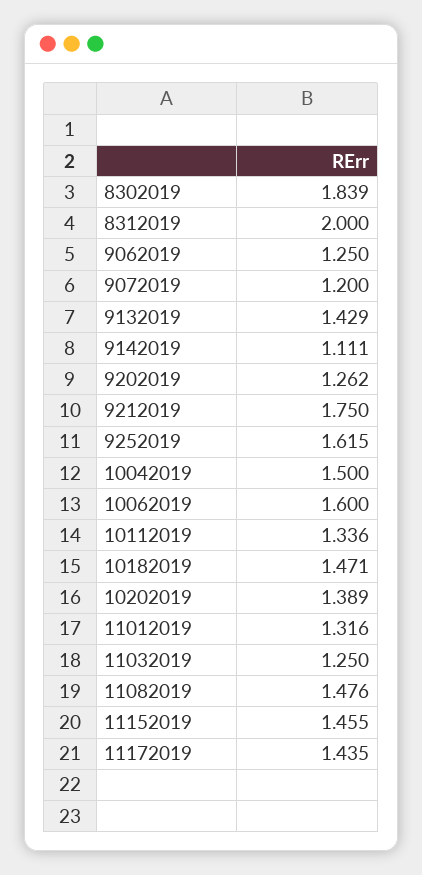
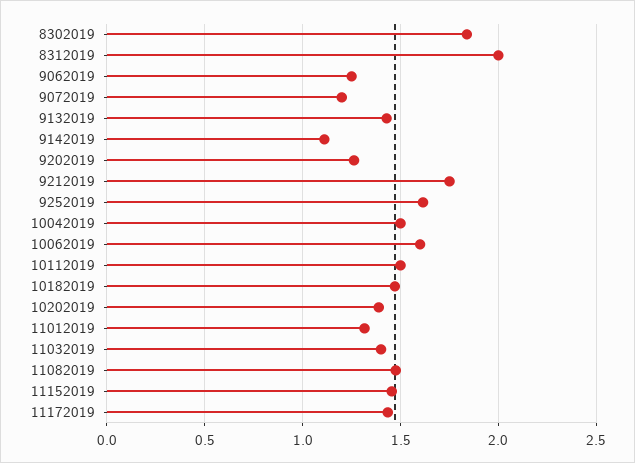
10112019: 1.336 -> 1.5
11032019: 1.25 -> 1.4

